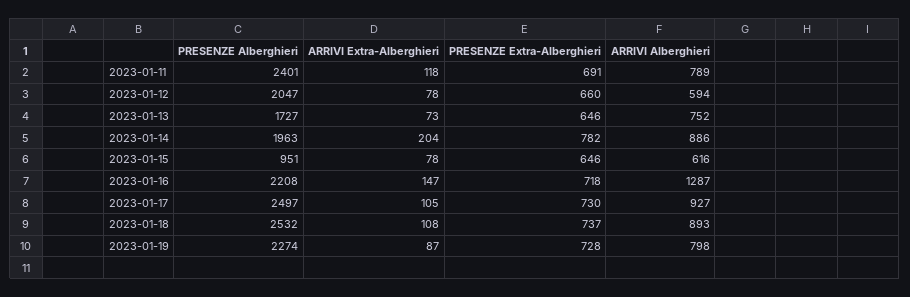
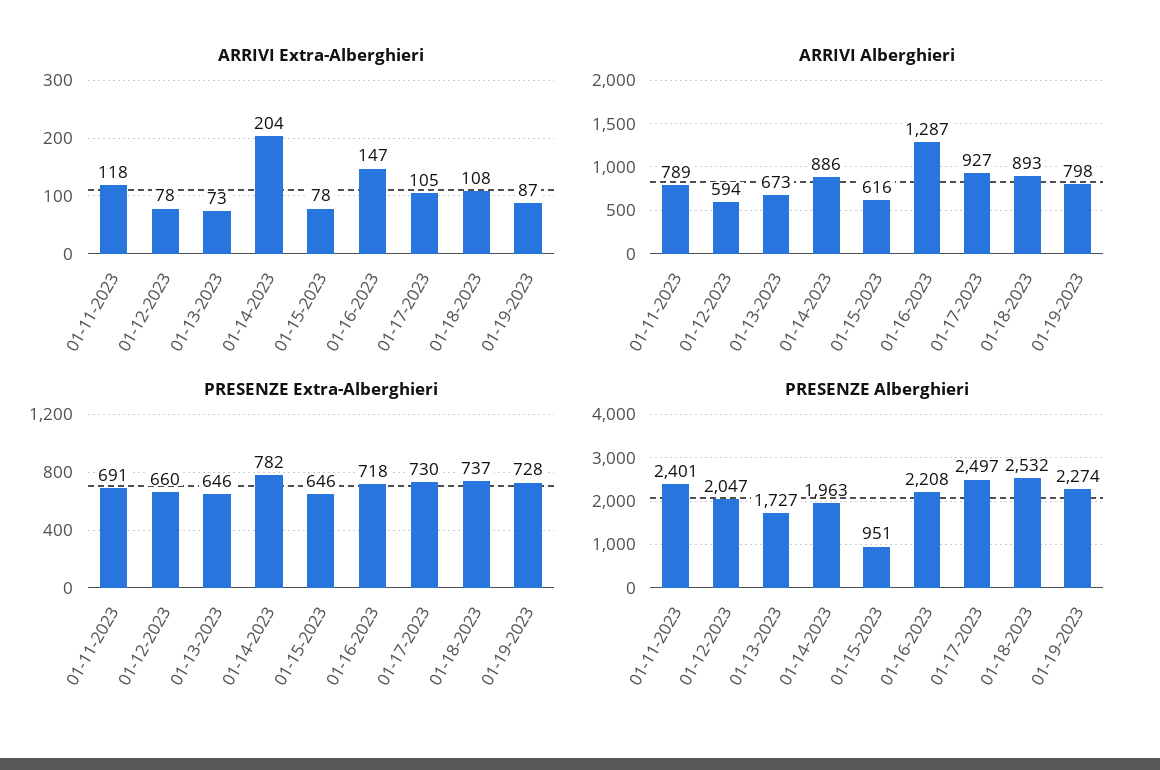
ARRIVI Alberghieri, 2023-01-13: 752 -> 673

